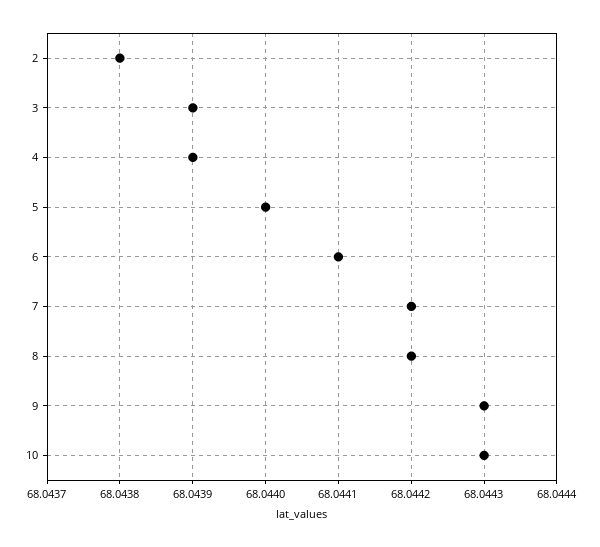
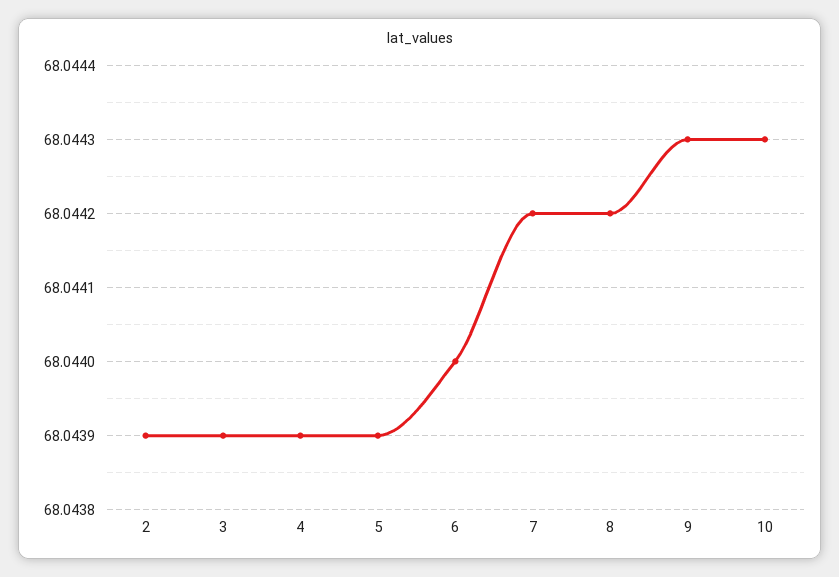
2: 68.0438 -> 68.0439
5: 68.044 -> 68.0439
6: 68.0441 -> 68.044

